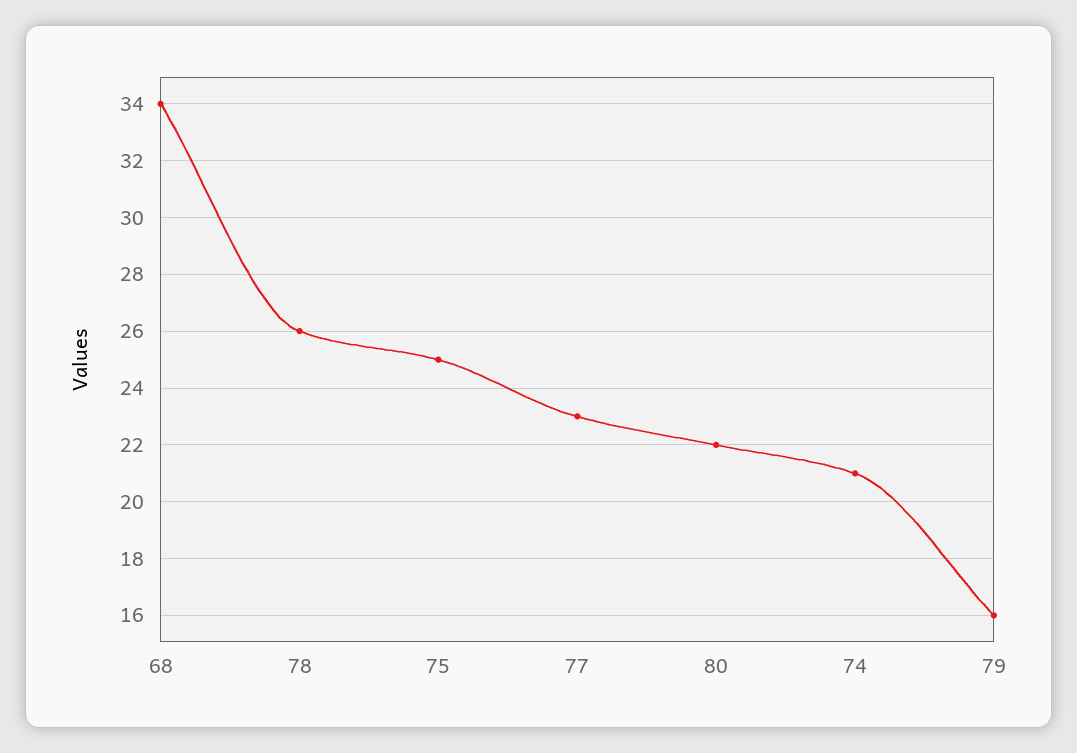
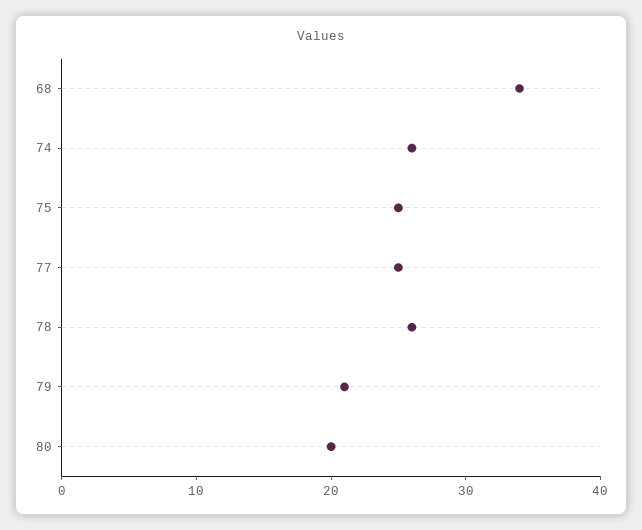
77: 23 -> 25
80: 22 -> 20
74: 21 -> 26
79: 16 -> 21

